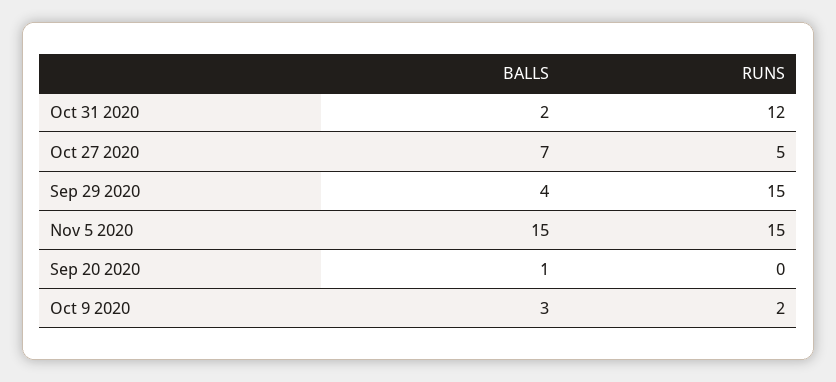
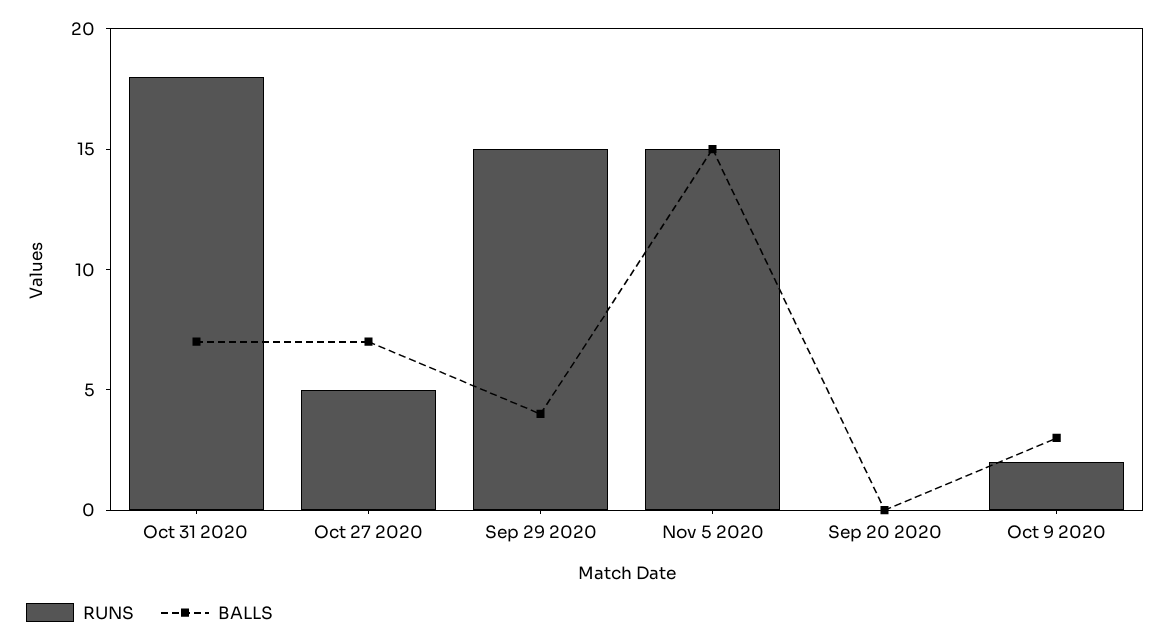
BALLS, Oct 31 2020: 2 -> 7
RUNS, Oct 31 2020: 12 -> 18
BALLS, Sep 20 2020: 1 -> 0

